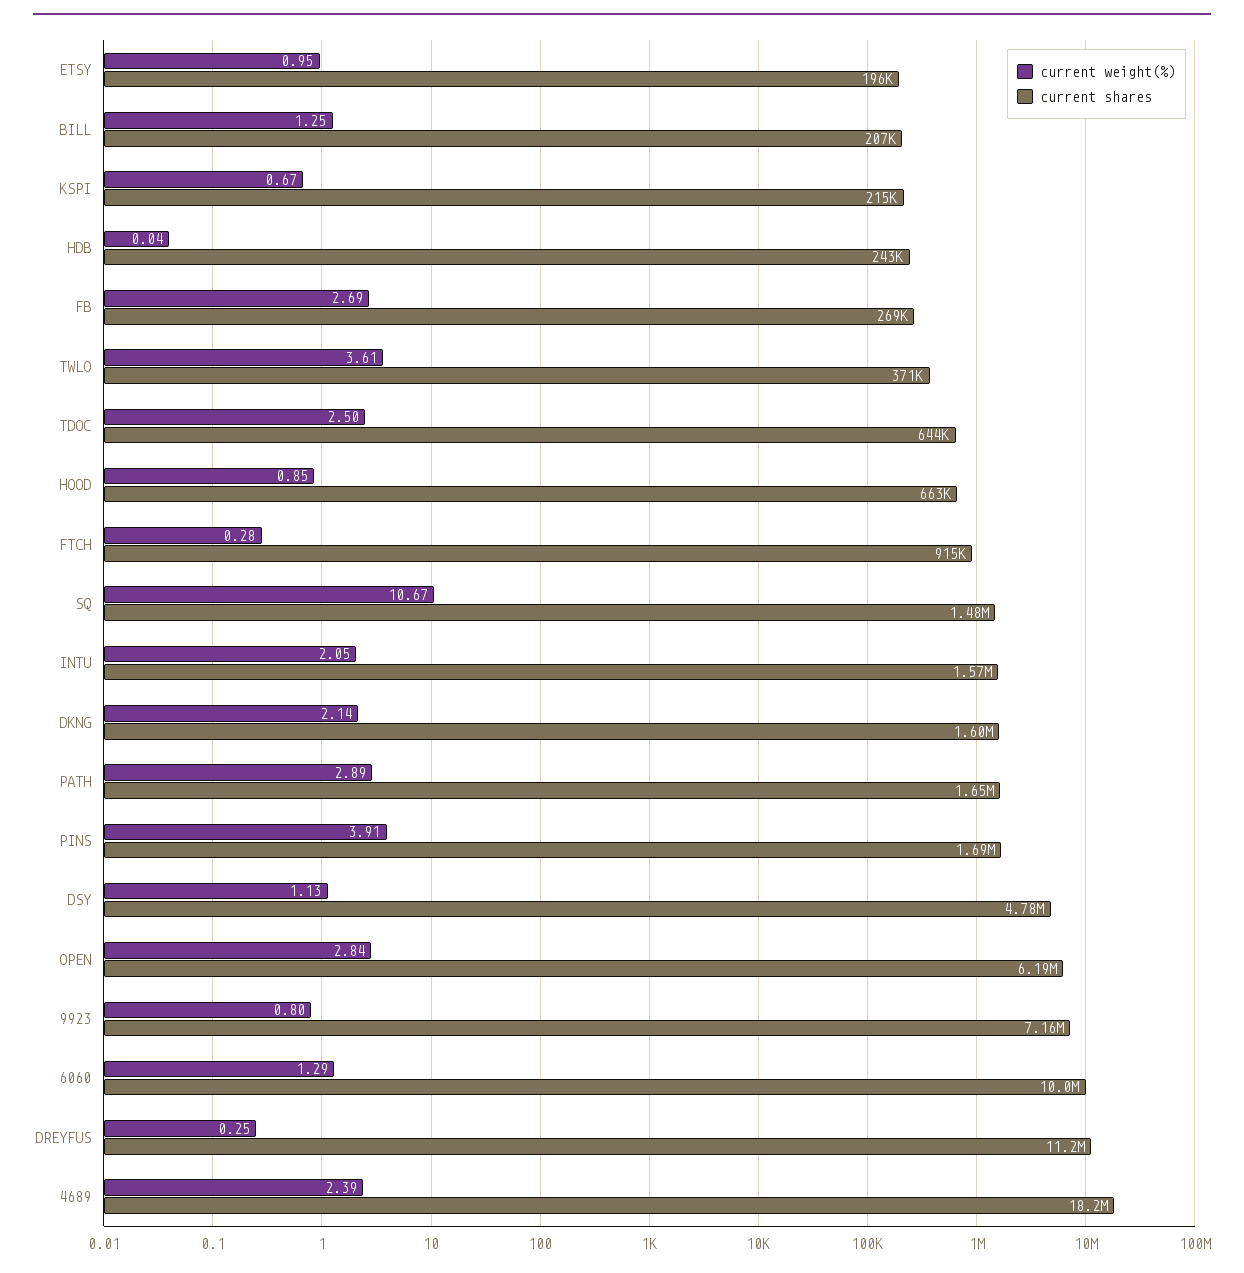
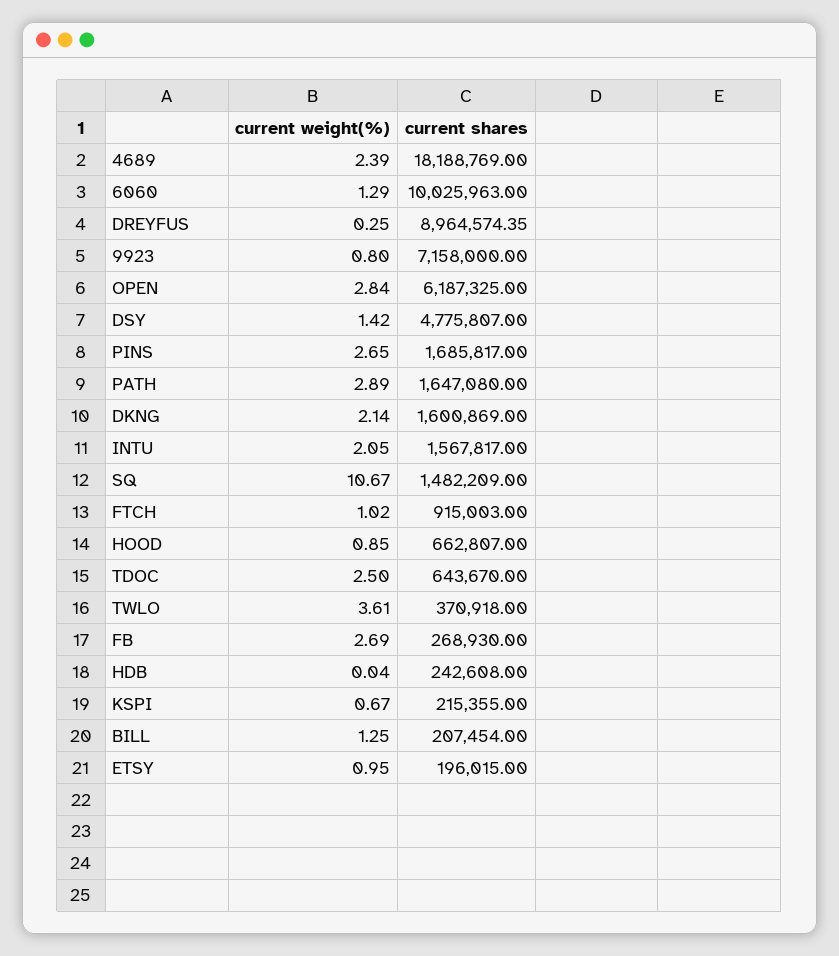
current weight(%), FTCH: 0.28 -> 1.02
current weight(%), PINS: 3.91 -> 2.65
current weight(%), DSY: 1.13 -> 1.42
current shares, DREYFUS: 11200000 -> 8964574.35

